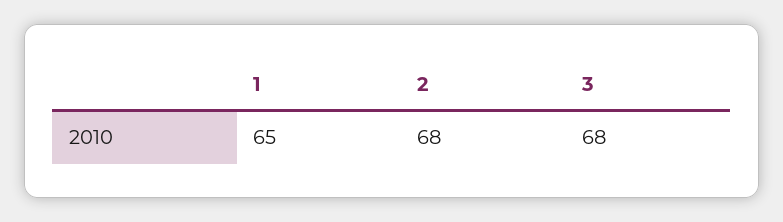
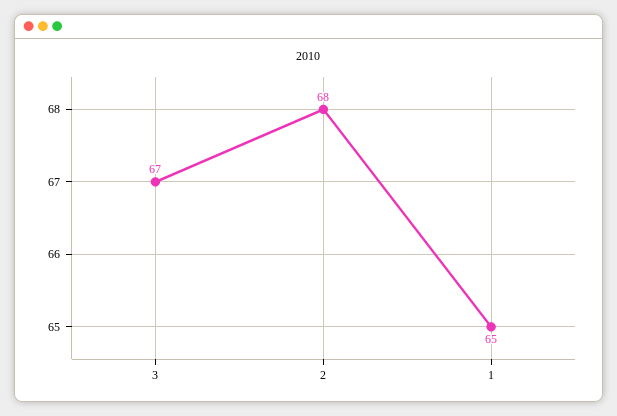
3: 68 -> 67

